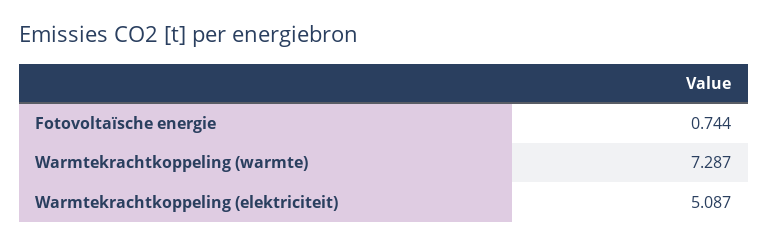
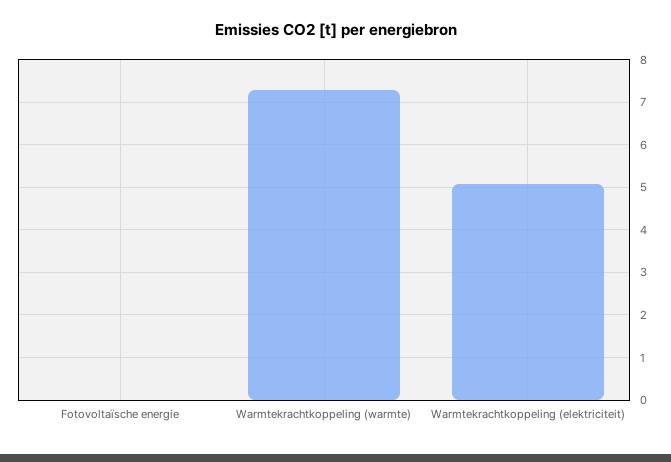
Fotovoltaïsche energie: 0.744 -> 0

